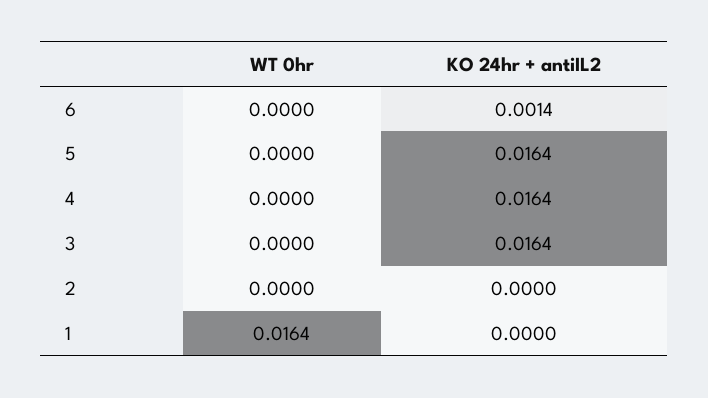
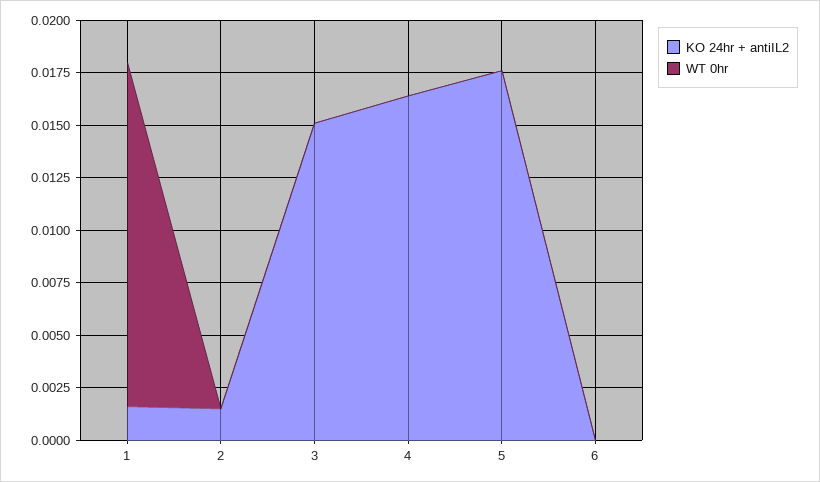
KO 24hr + antiIL2, 6: 0.0014 -> 0
KO 24hr + antiIL2, 5: 0.0164 -> 0.0175
KO 24hr + antiIL2, 3: 0.0164 -> 0.015
KO 24hr + antiIL2, 2: 0 -> 0.0015
KO 24hr + antiIL2, 1: 0 -> 0.0015

